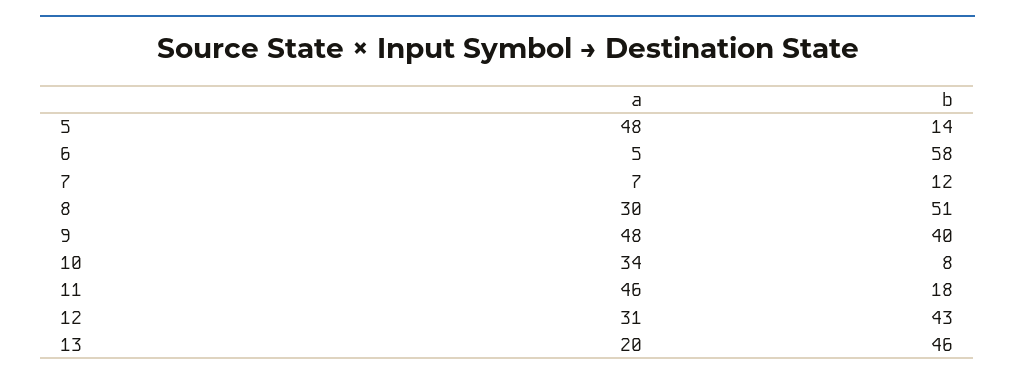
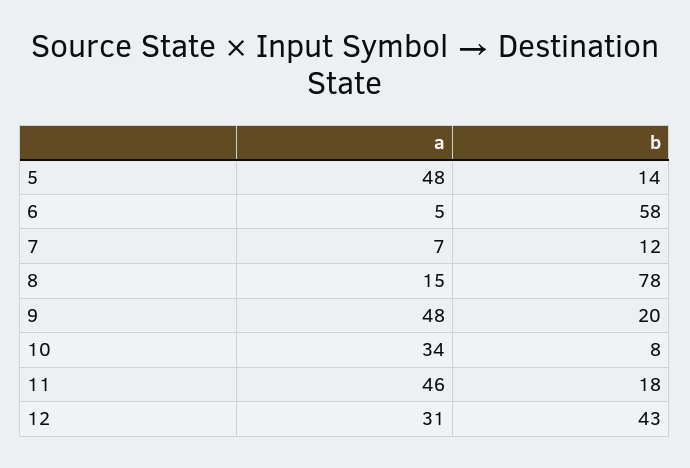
a, 8: 30 -> 15
b, 8: 51 -> 78
b, 9: 40 -> 20
a, 13: 20 -> none
b, 13: 46 -> none

